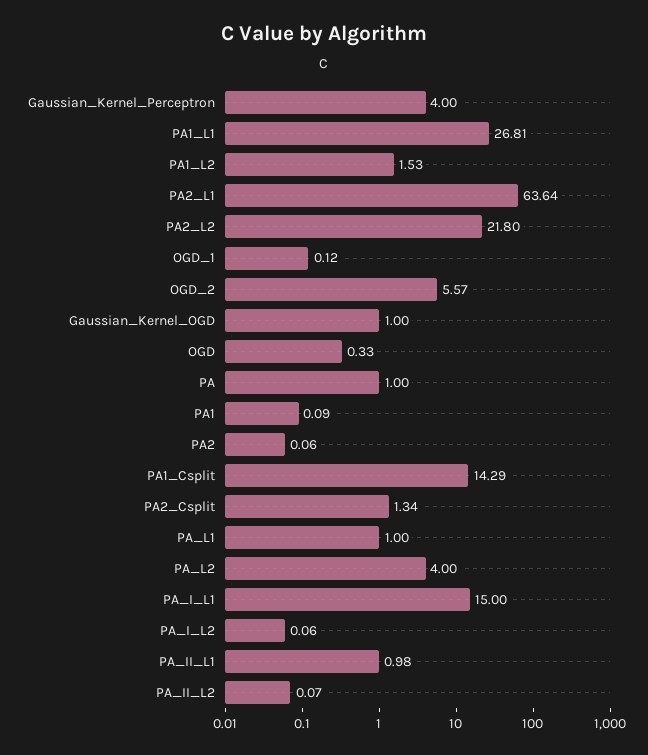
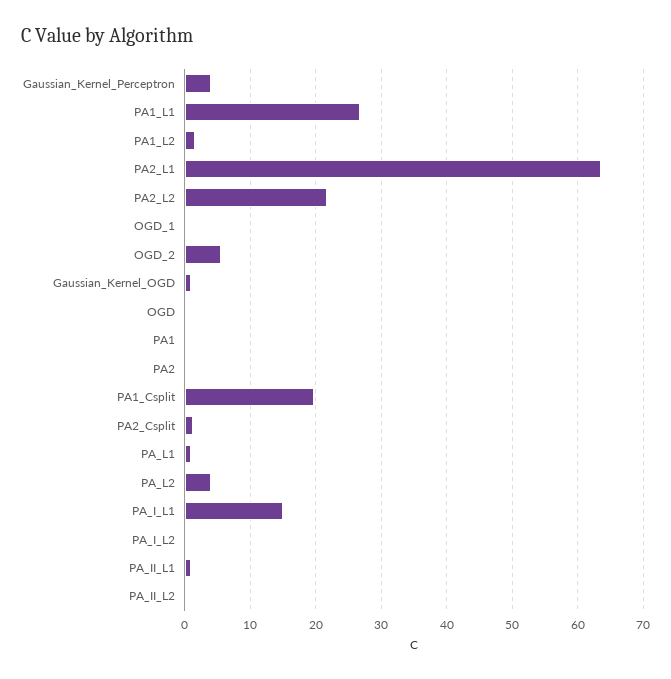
PA: 1 -> none
PA1_Csplit: 14.29 -> 20

